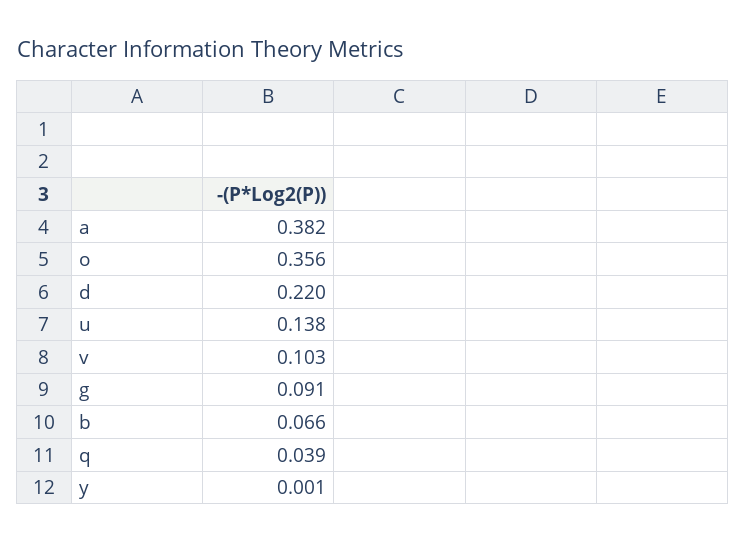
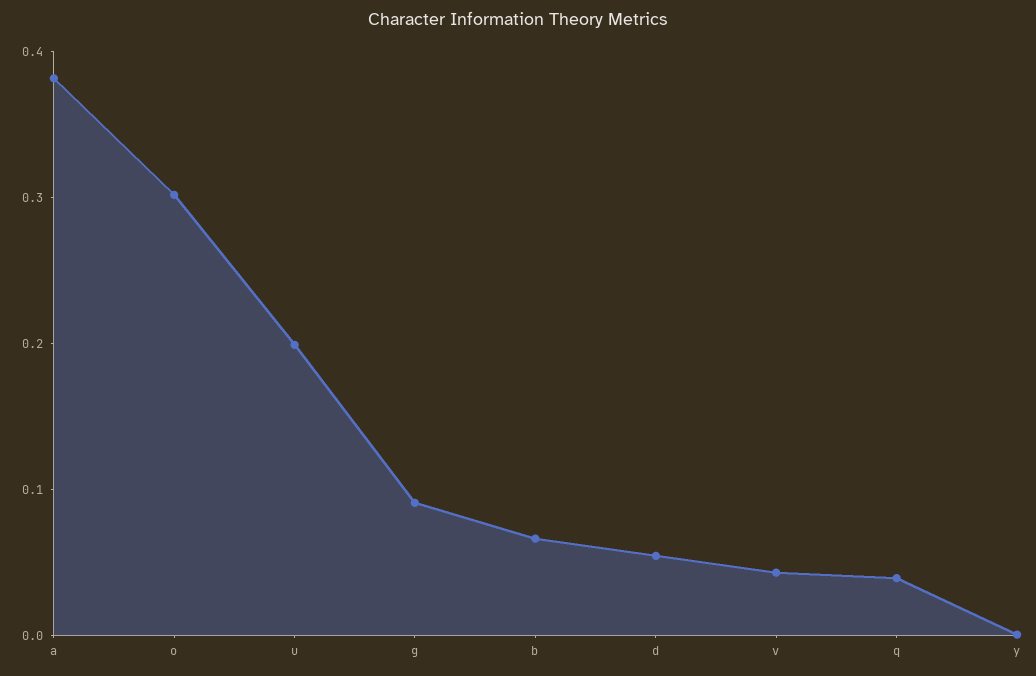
o: 0.356 -> 0.3
d: 0.22 -> 0.06
u: 0.138 -> 0.2
v: 0.103 -> 0.04

